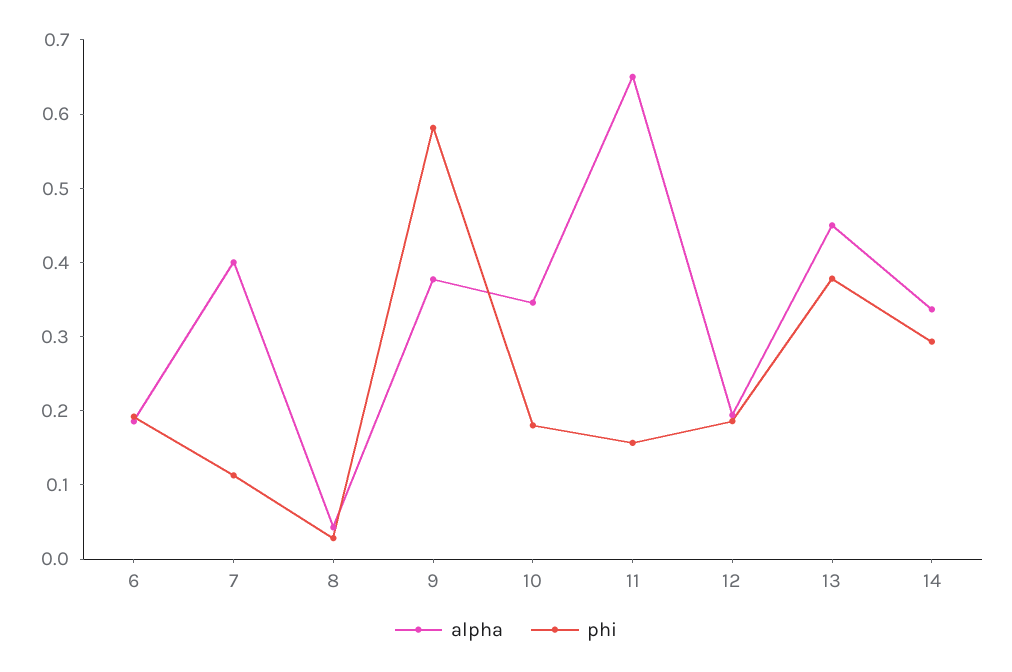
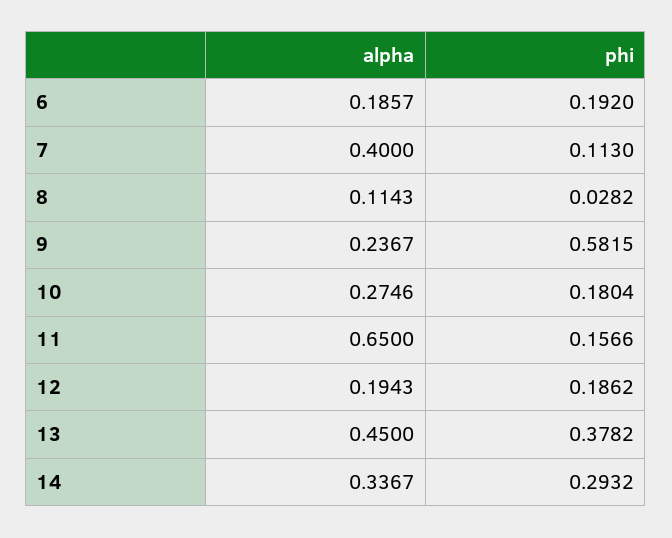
alpha, 8: 0.04 -> 0.1143
alpha, 9: 0.38 -> 0.2367
alpha, 10: 0.34 -> 0.2746

